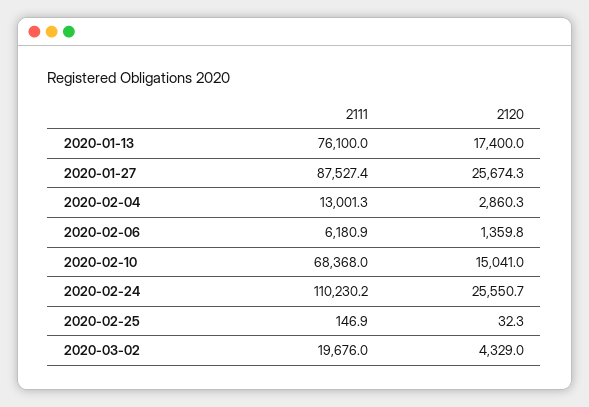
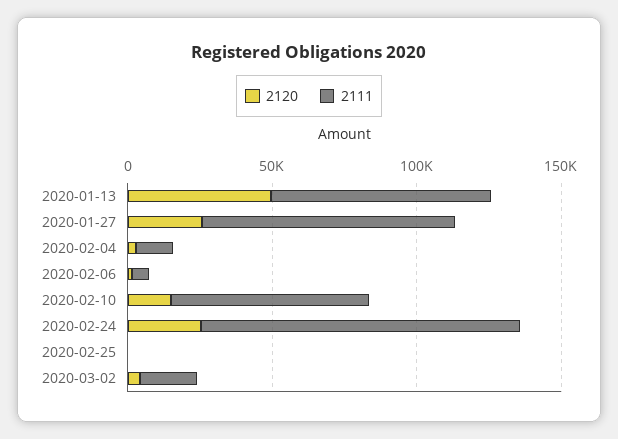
2120, 2020-01-13: 17400 -> 50000

